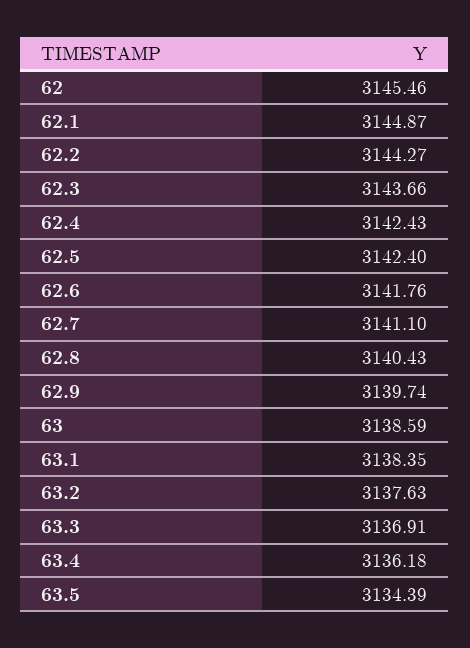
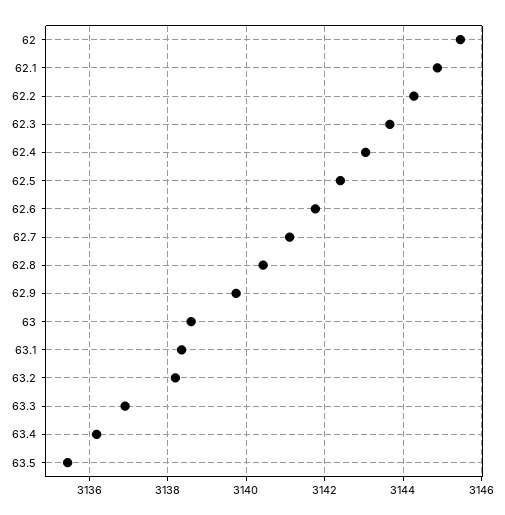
62.4: 3142.43 -> 3143
63.2: 3137.63 -> 3138.2
63.5: 3134.39 -> 3135.4

